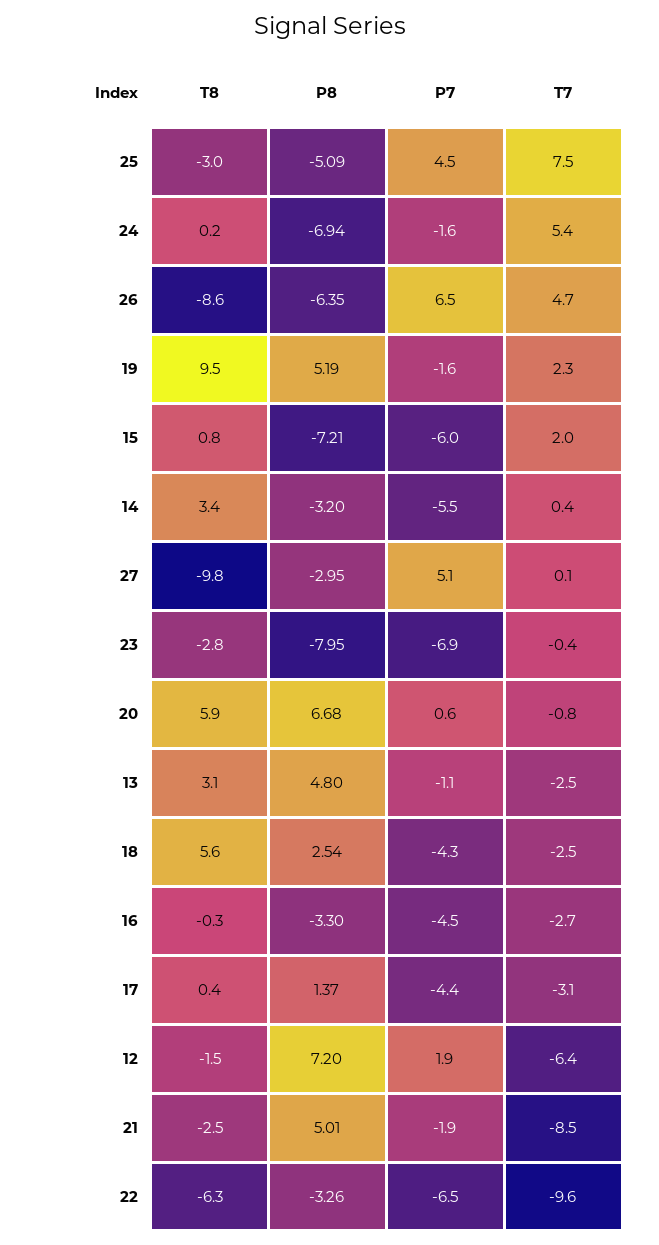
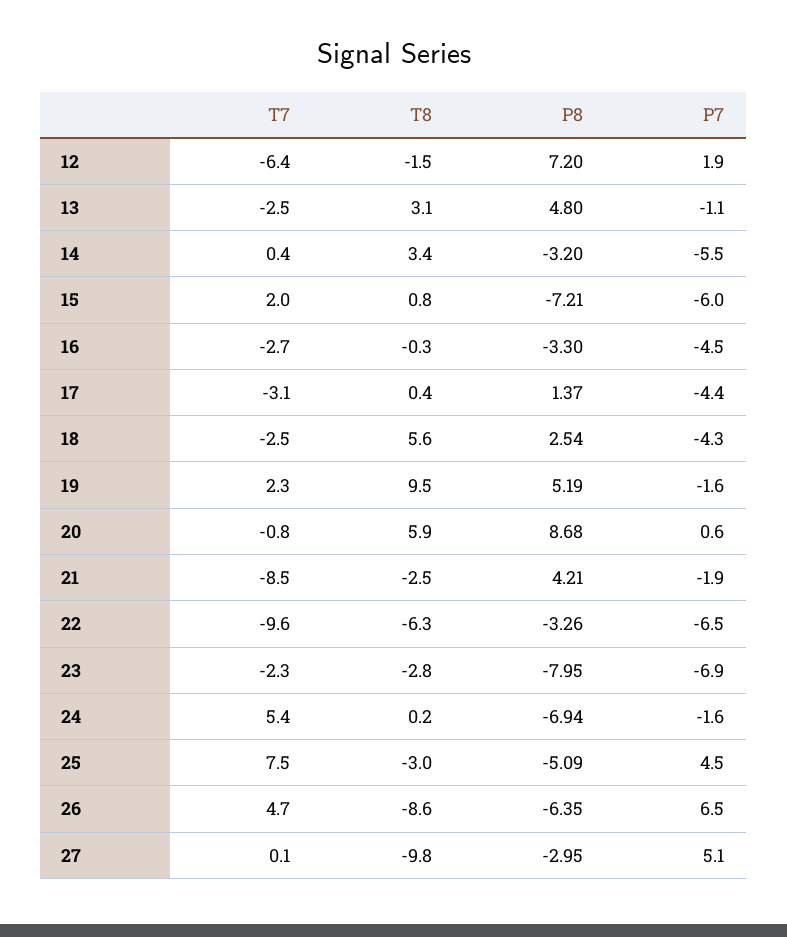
T7, 23: -0.4 -> -2.3
P8, 20: 6.68 -> 8.68
P8, 21: 5.01 -> 4.21

